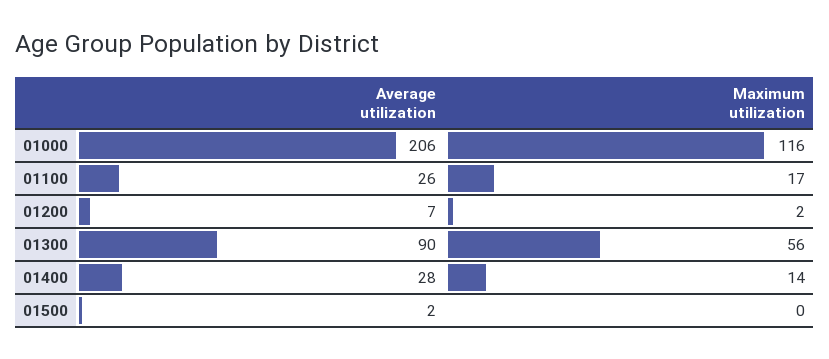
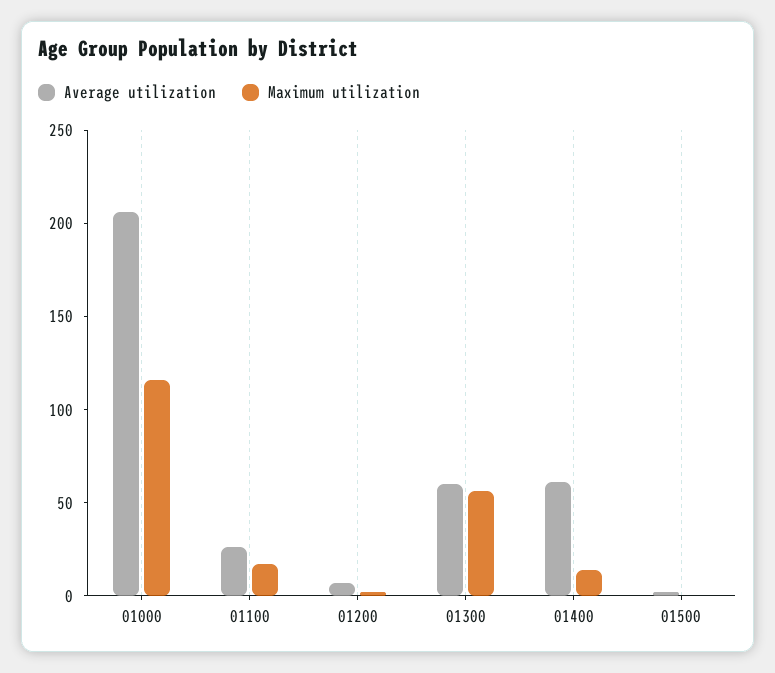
Average utilization, 01300: 90 -> 60
Average utilization, 01400: 28 -> 60

